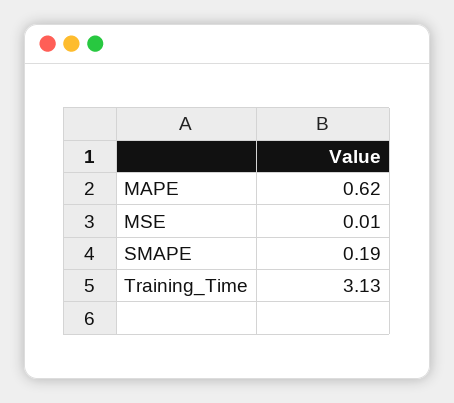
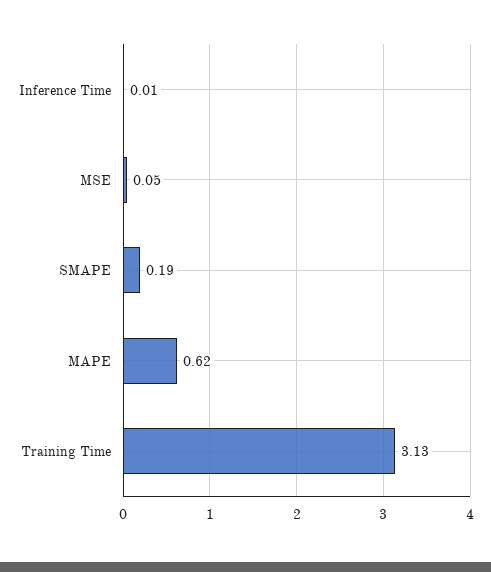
MSE: 0.01 -> 0.05
Inference Time: none -> 0.01

